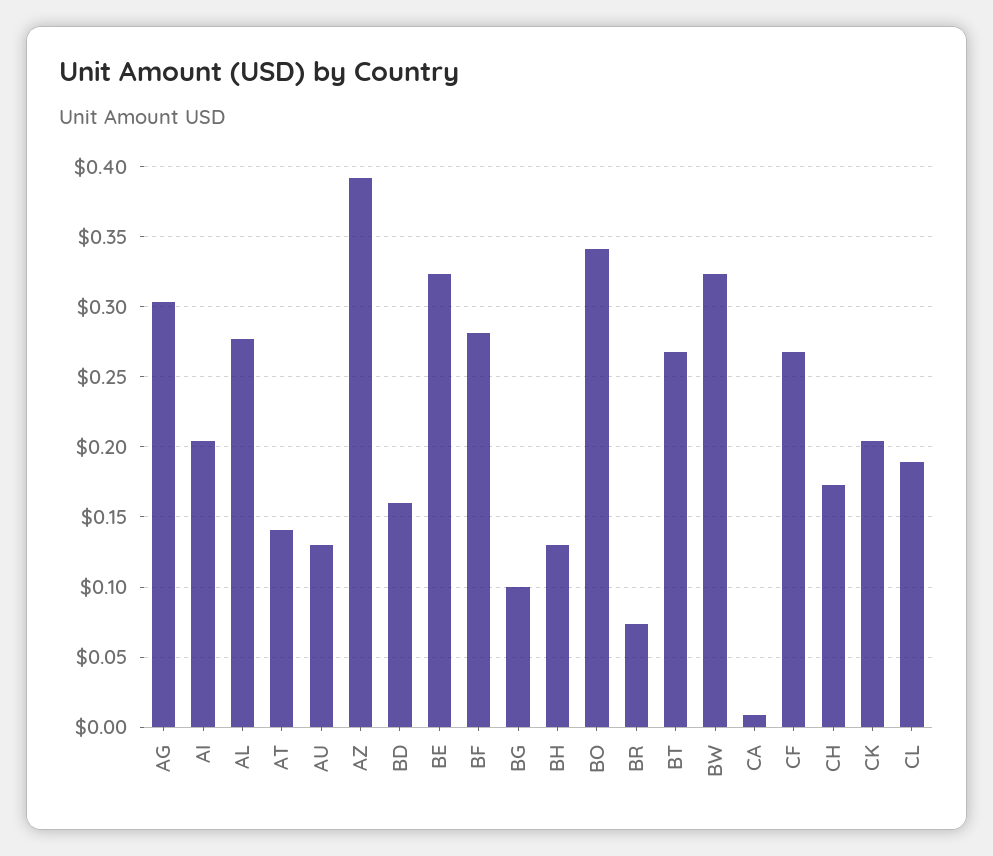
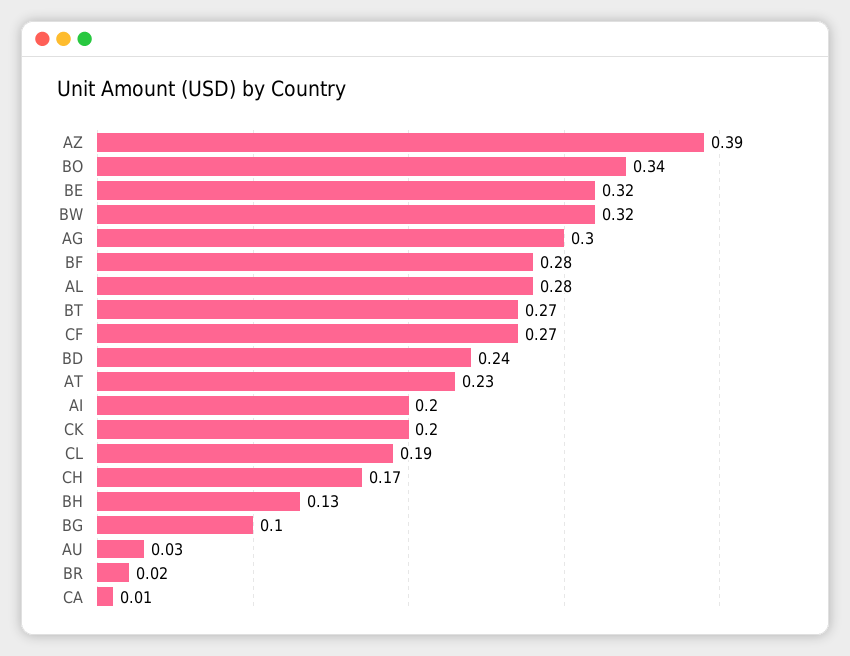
AT: 0.14 -> 0.23
AU: 0.13 -> 0.03
BD: 0.16 -> 0.24
BR: 0.075 -> 0.02

